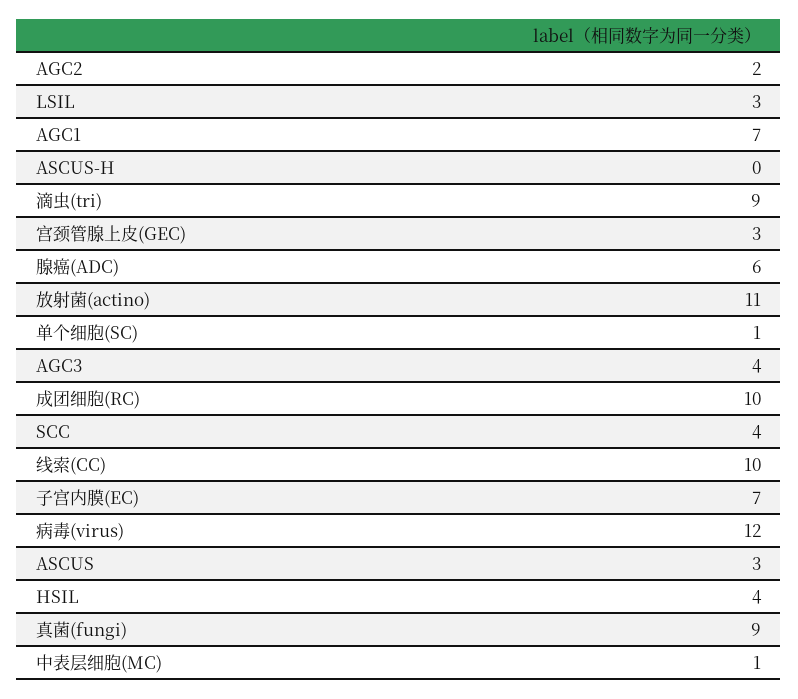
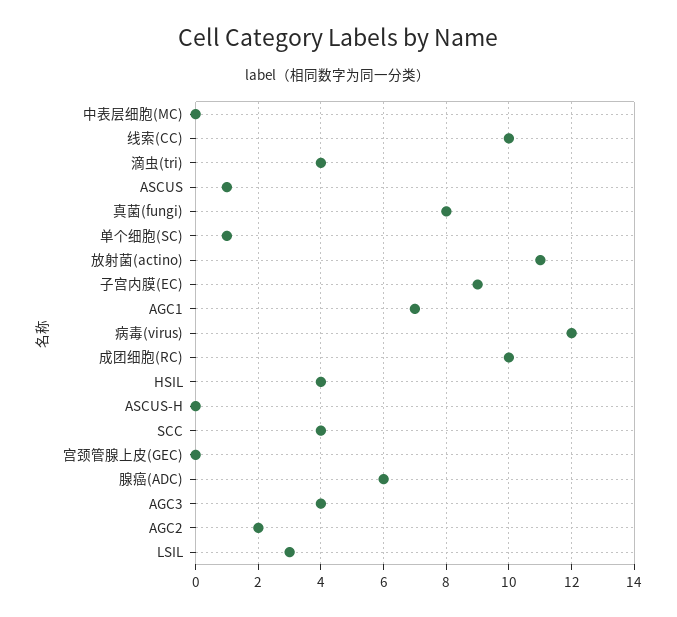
滴虫(tri): 9 -> 4
宫颈管腺上皮(GEC): 3 -> 0
子宫内膜(EC): 7 -> 9
ASCUS: 3 -> 1
真菌(fungi): 9 -> 8
中表层细胞(MC): 1 -> 0

